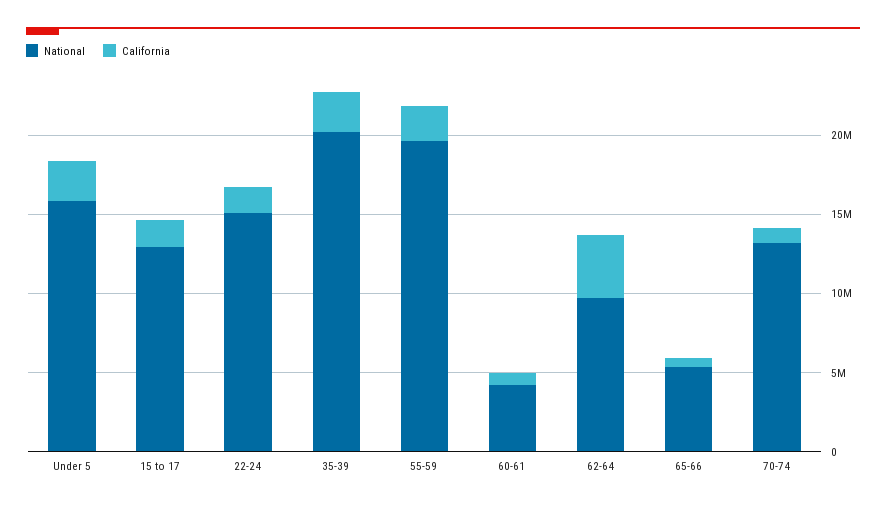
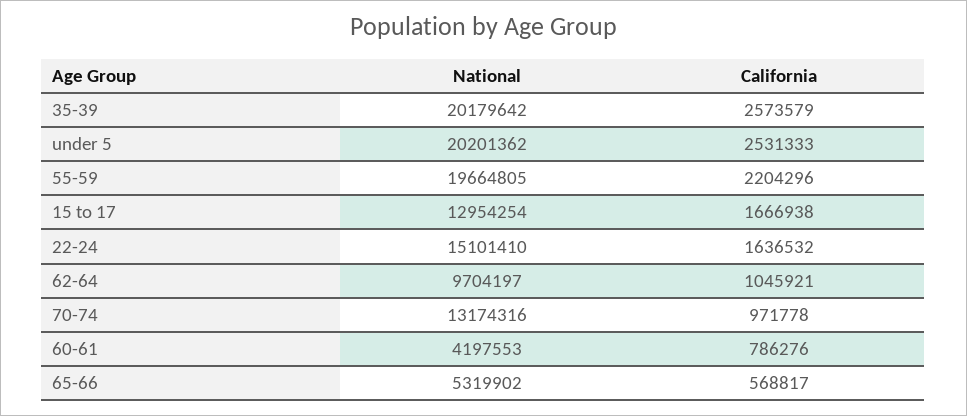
National, Under 5: 16000000 -> 20201362
California, 62-64: 4000000 -> 1045921

